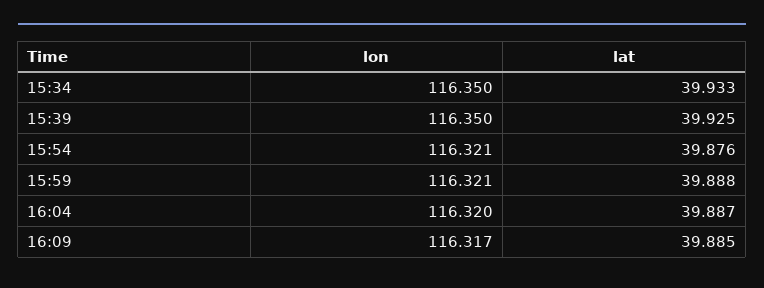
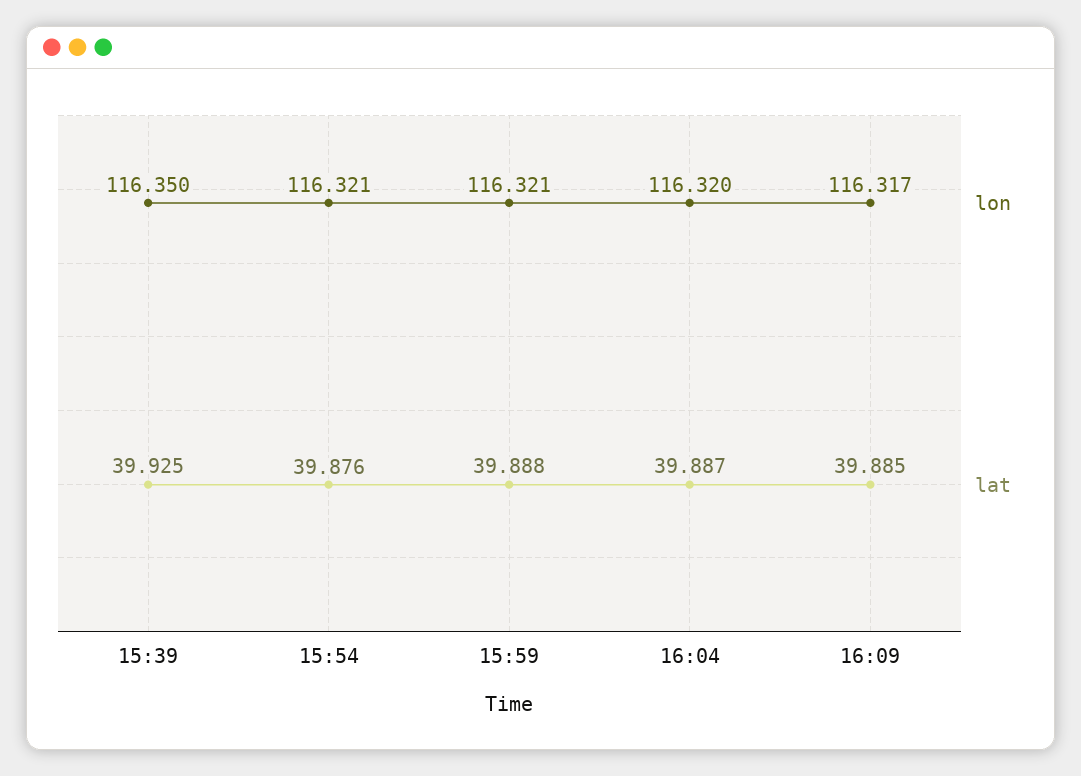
lon, 15:34: 116.35 -> none
lat, 15:34: 39.933 -> none

